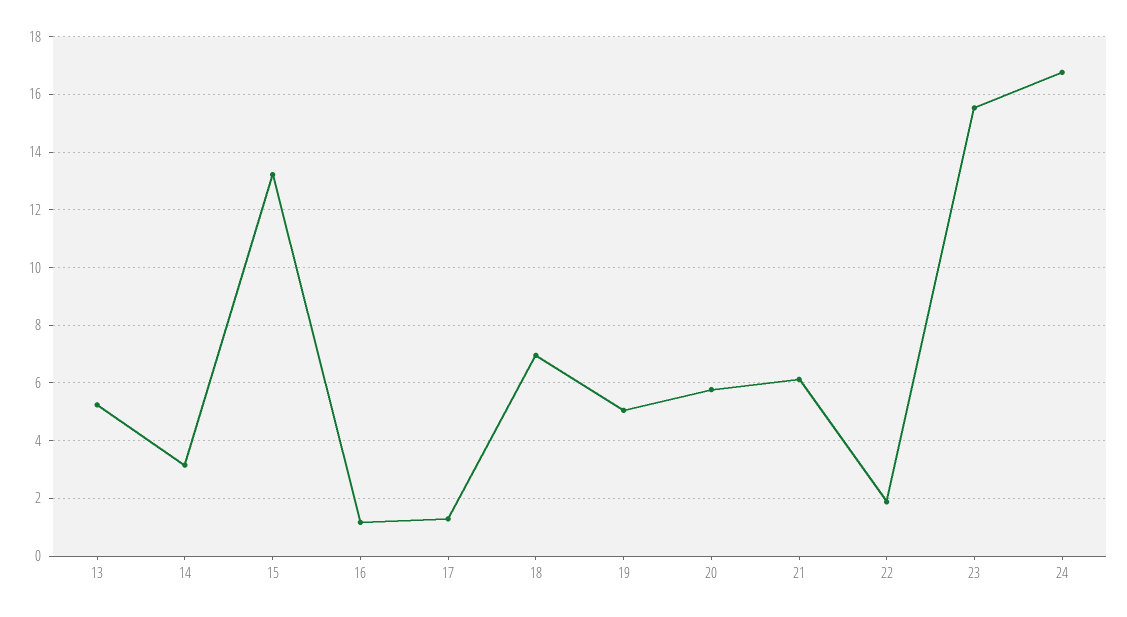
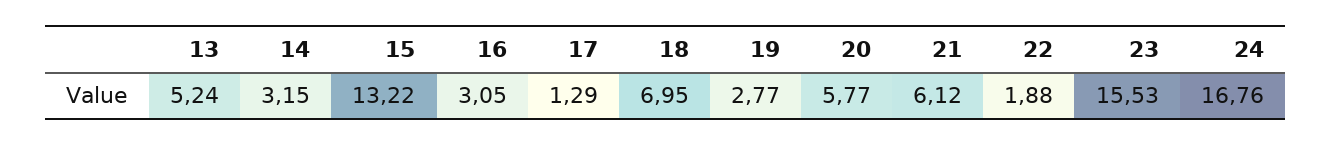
16: 1.25 -> 3.05
19: 5 -> 2.77

